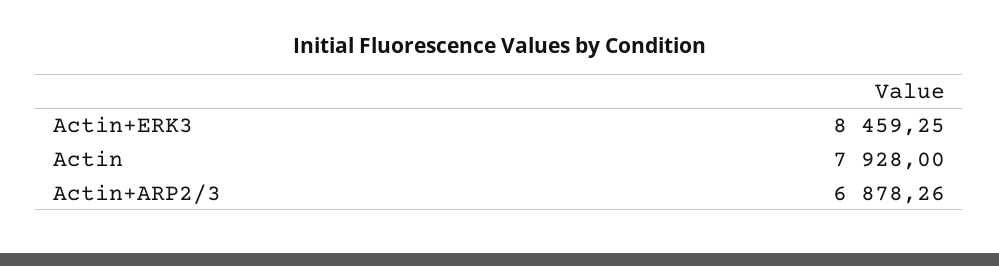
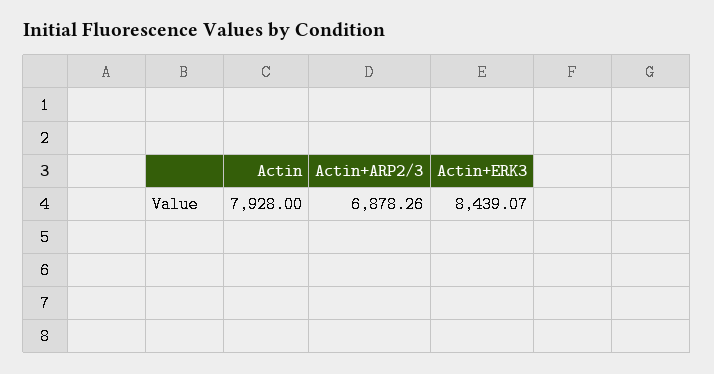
Actin+ERK3: 8459.25 -> 8439.07

